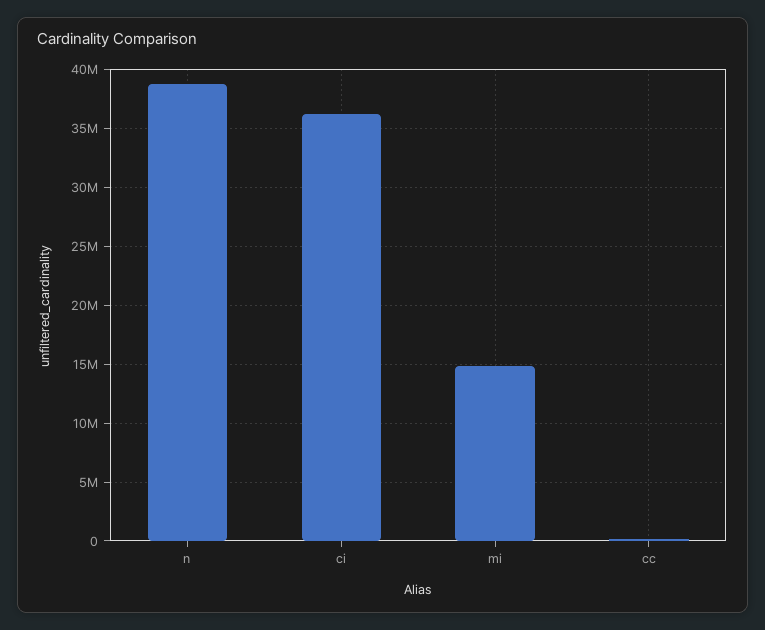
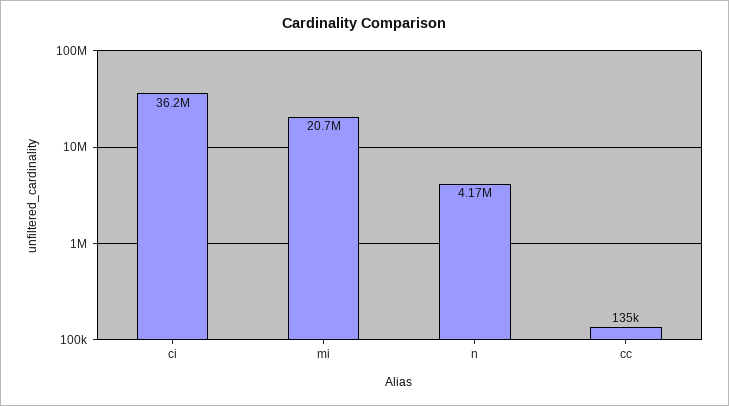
n: 39000000 -> 4170000
mi: 15000000 -> 20700000

